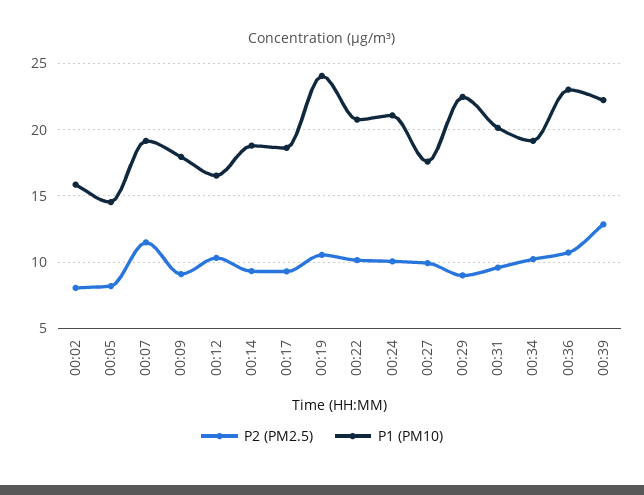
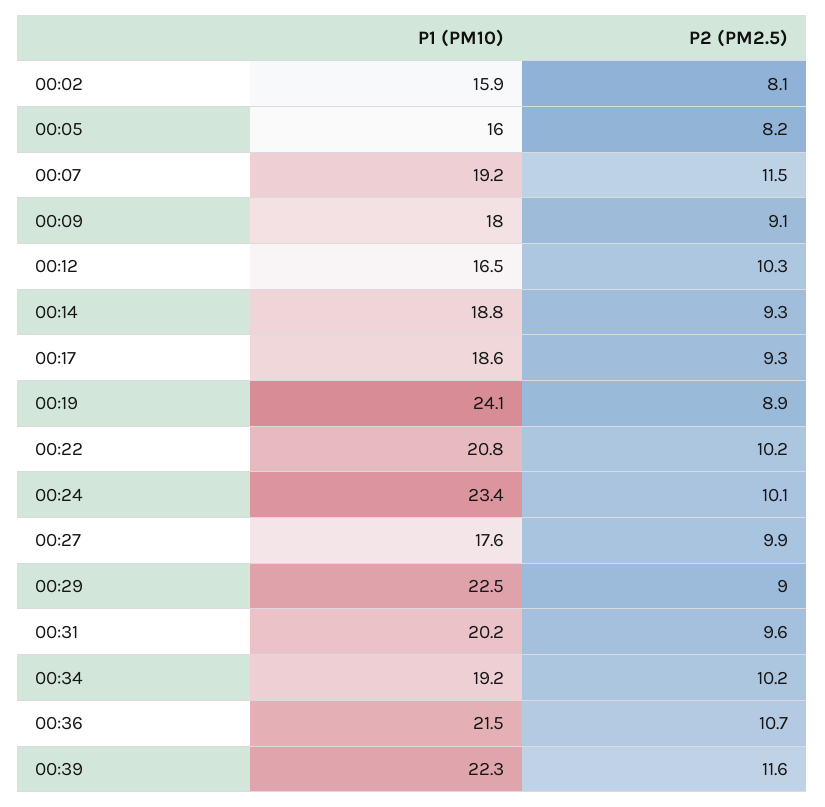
P1 (PM10), 00:05: 14.5 -> 16
P2 (PM2.5), 00:19: 10.5 -> 8.9
P1 (PM10), 00:24: 21 -> 23.4
P1 (PM10), 00:36: 23 -> 21.5
P2 (PM2.5), 00:39: 13 -> 11.6

